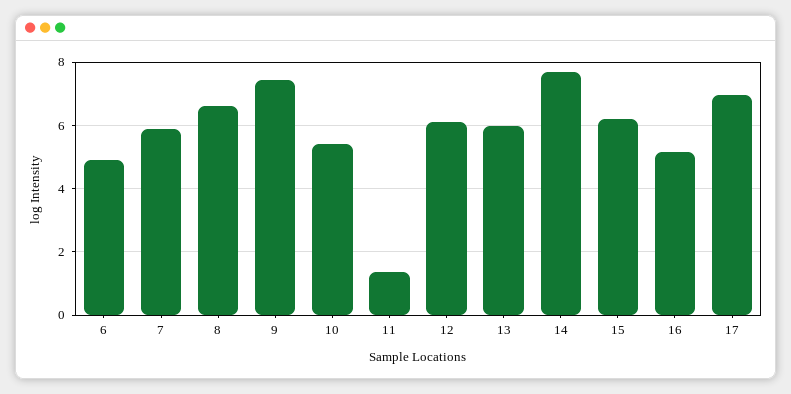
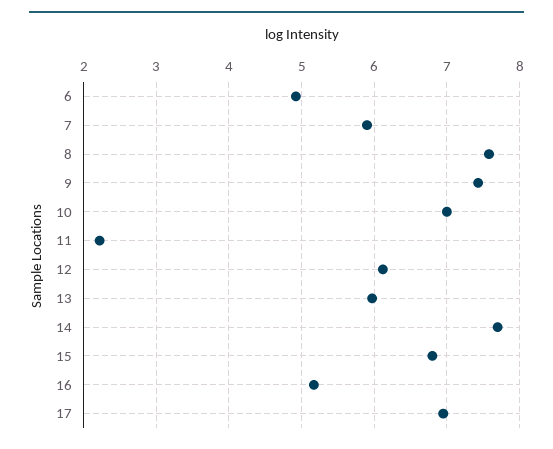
8: 6.6 -> 7.6
10: 5.4 -> 7
11: 1.4 -> 2.2
15: 6.2 -> 6.8

